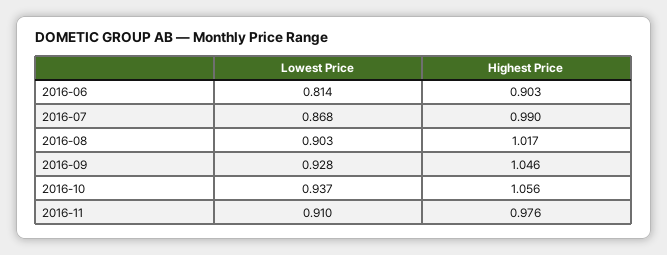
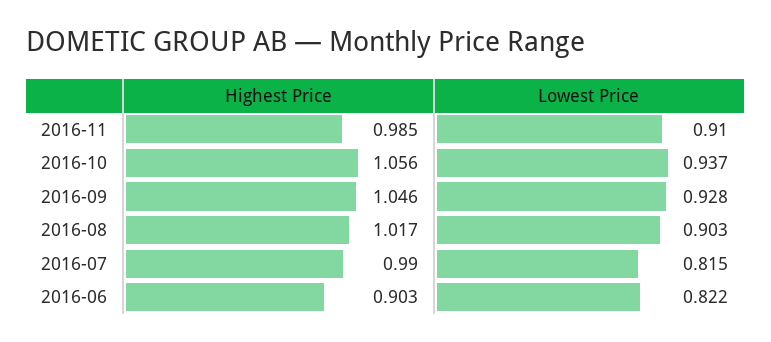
Lowest Price, 2016-06: 0.814 -> 0.822
Lowest Price, 2016-07: 0.868 -> 0.815
Highest Price, 2016-11: 0.976 -> 0.985

